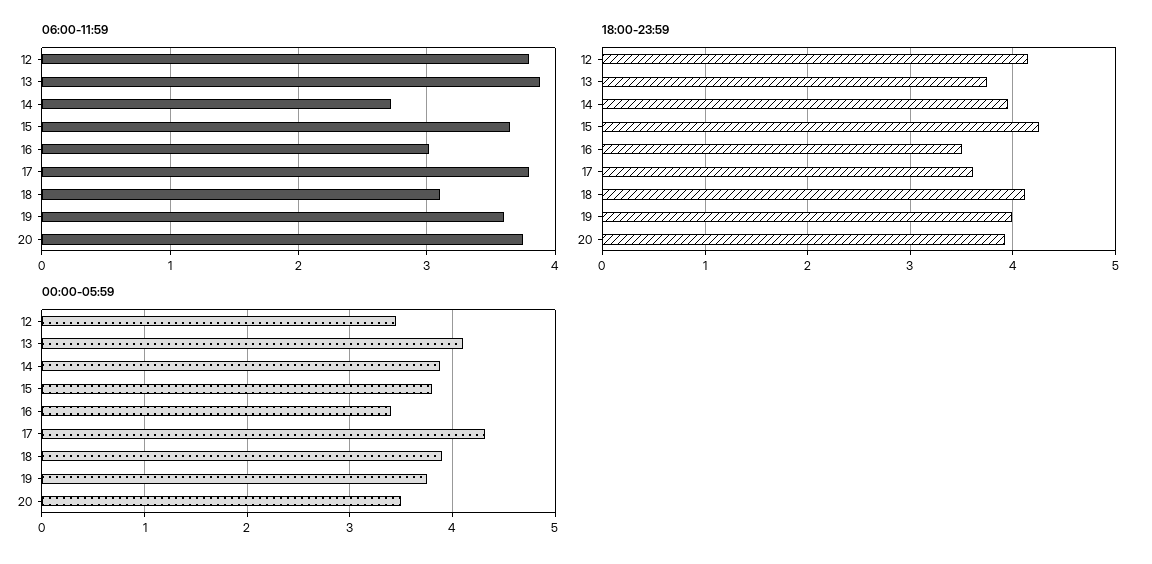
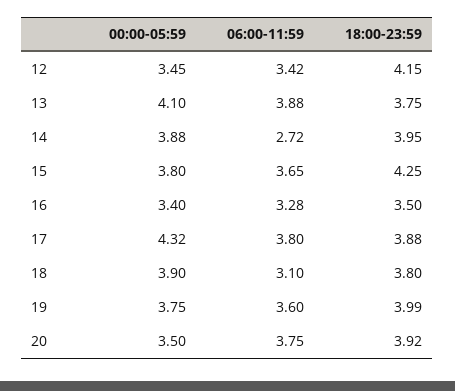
06:00-11:59, 12: 3.8 -> 3.42
06:00-11:59, 16: 3 -> 3.28
18:00-23:59, 17: 3.6 -> 3.88
18:00-23:59, 18: 4.1 -> 3.8

